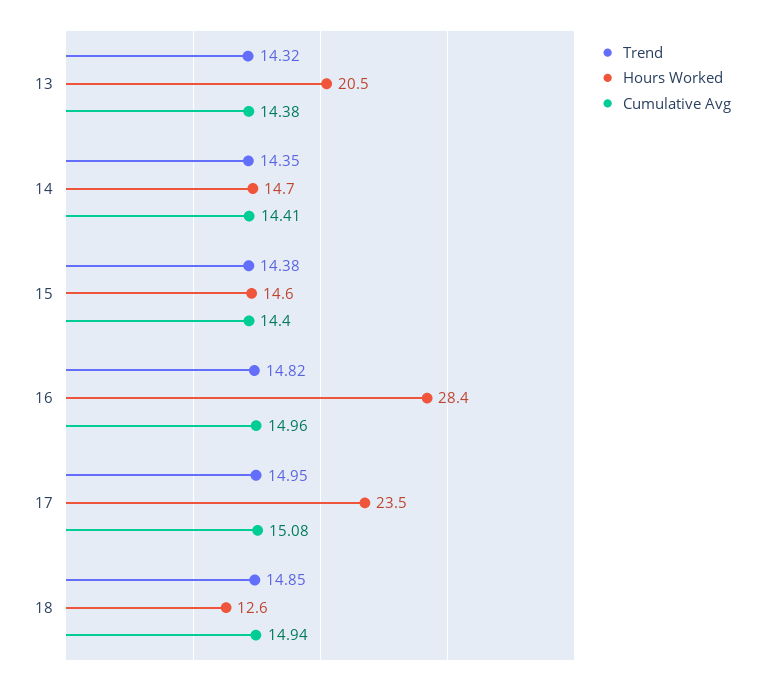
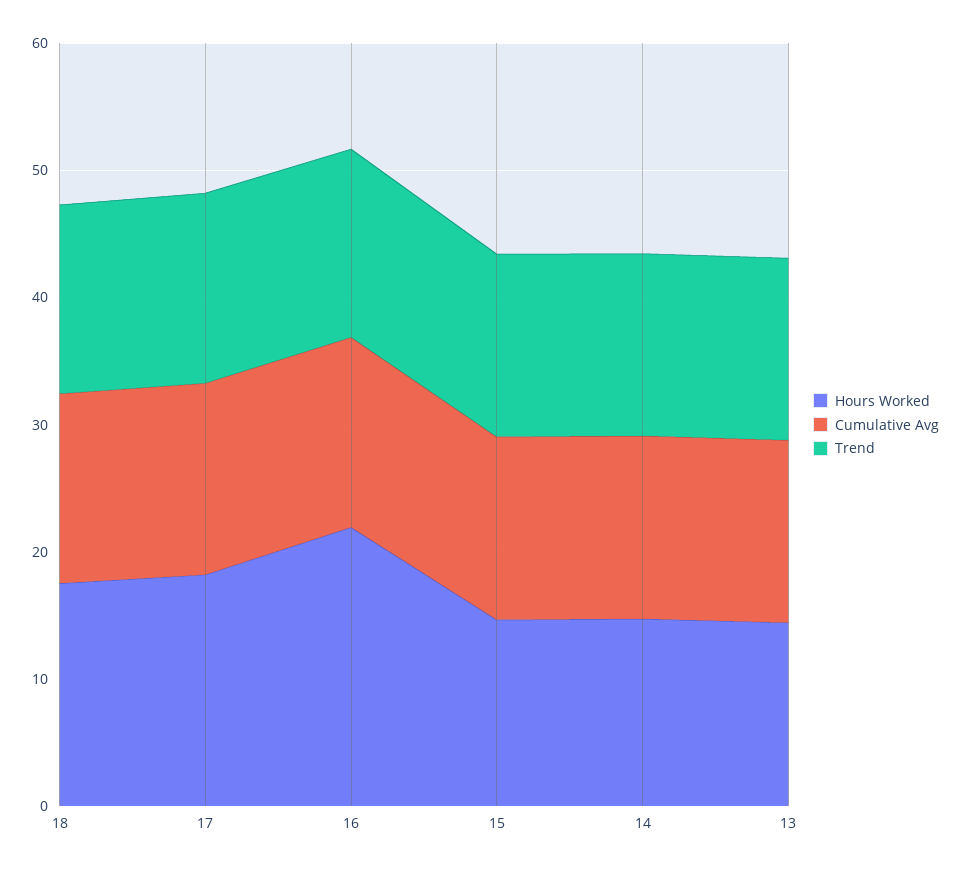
Hours Worked, 13: 20.5 -> 14
Hours Worked, 16: 28.4 -> 22
Hours Worked, 17: 23.5 -> 18
Hours Worked, 18: 12.6 -> 18

